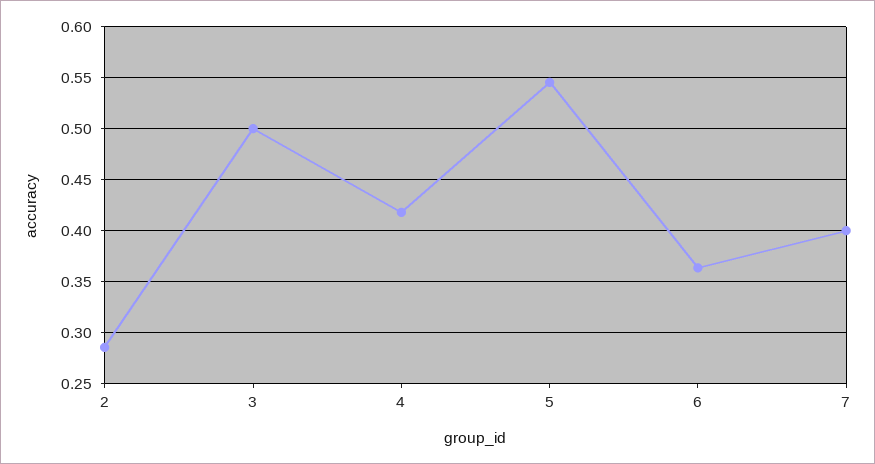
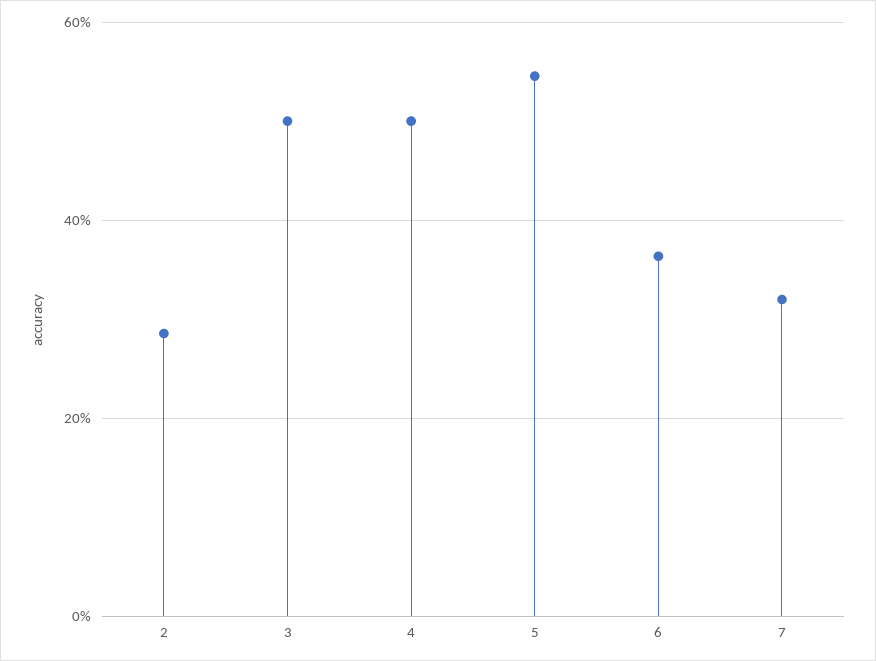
4: 0.42 -> 0.5
7: 0.4 -> 0.32

